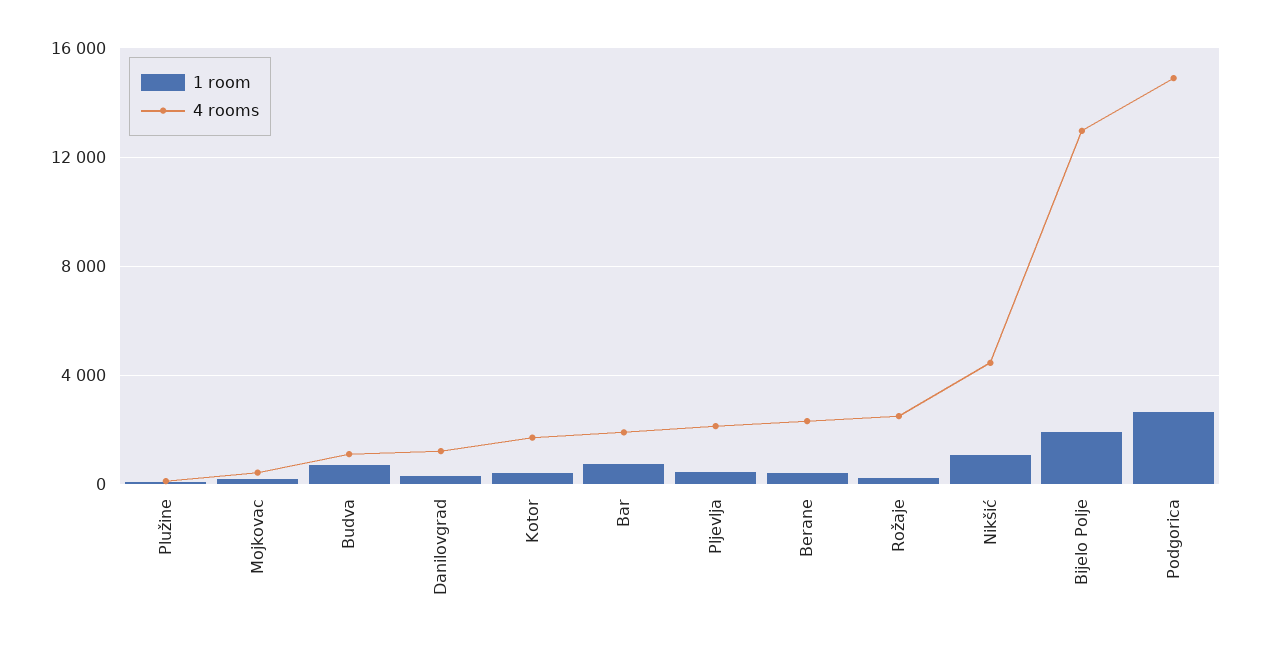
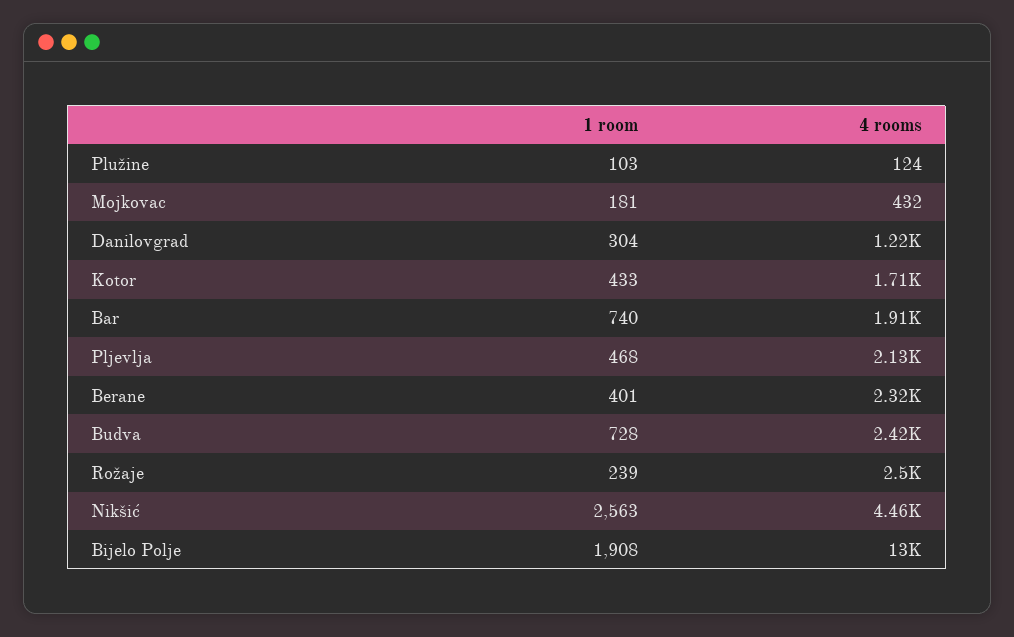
4 rooms, Budva: 1000 -> 2420
1 room, Nikšić: 1000 -> 2563
1 room, Podgorica: 2500 -> none
4 rooms, Podgorica: 15000 -> none

